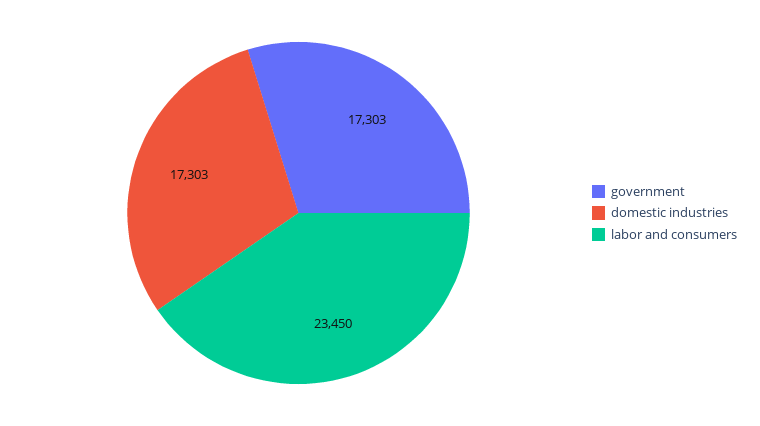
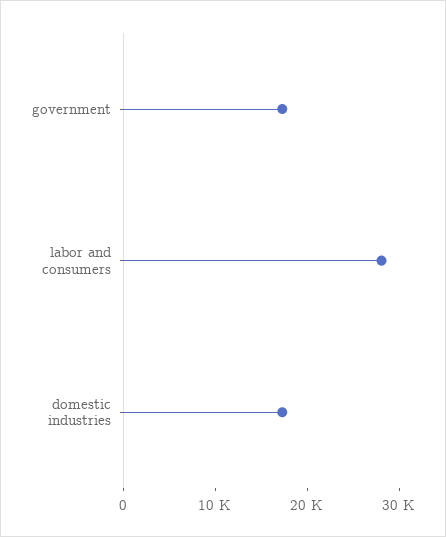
labor and consumers: 23450 -> 28000

